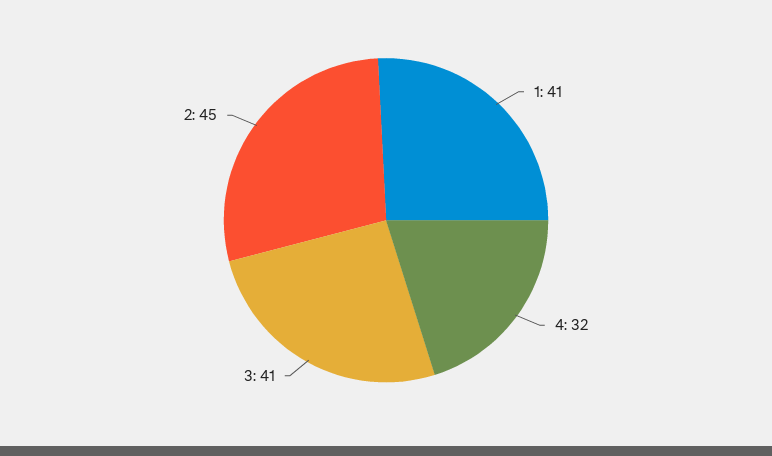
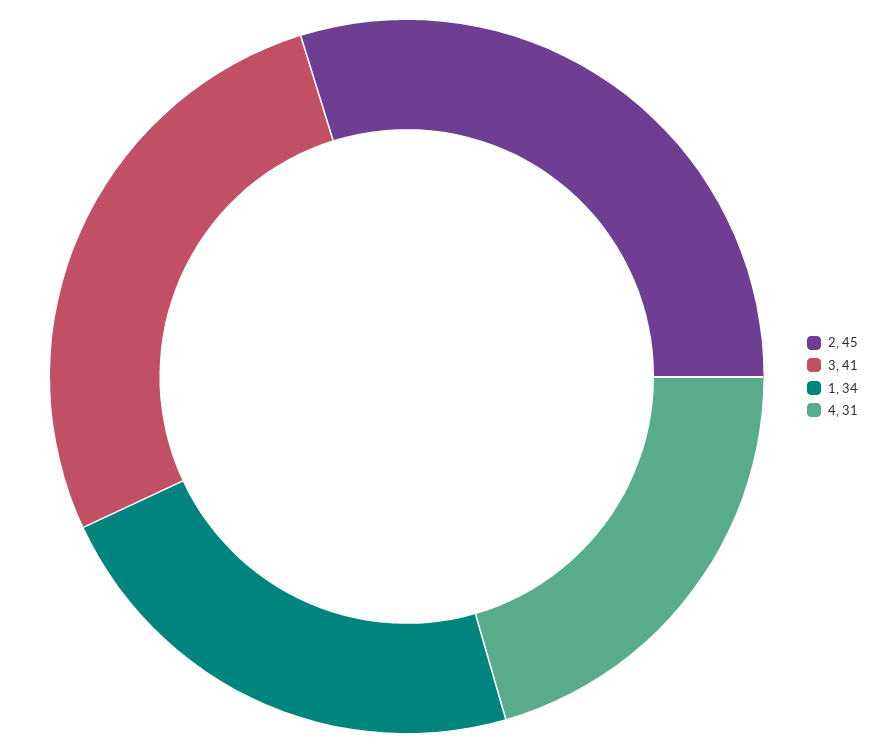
1: 41 -> 34
4: 32 -> 31

